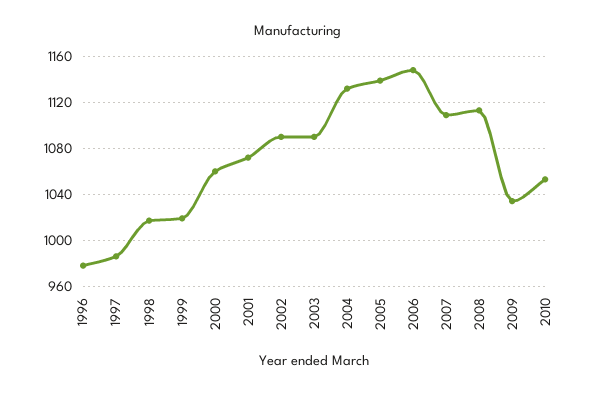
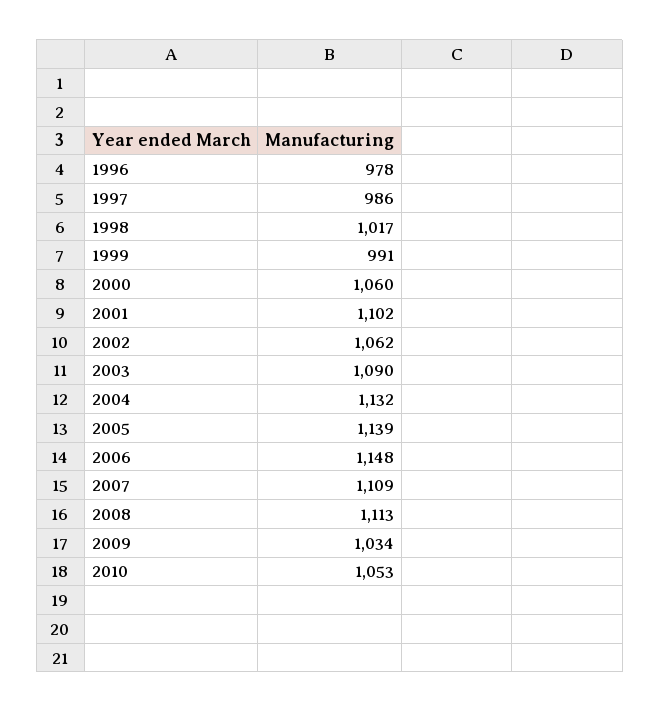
1999: 1020 -> 991
2001: 1070 -> 1102
2002: 1090 -> 1062

